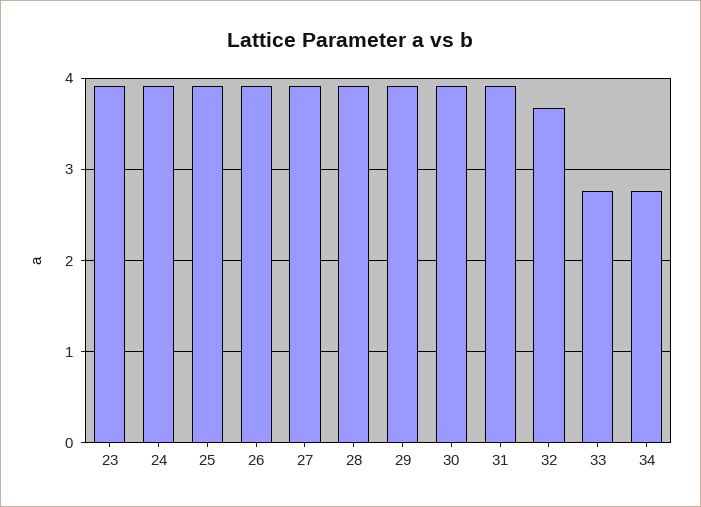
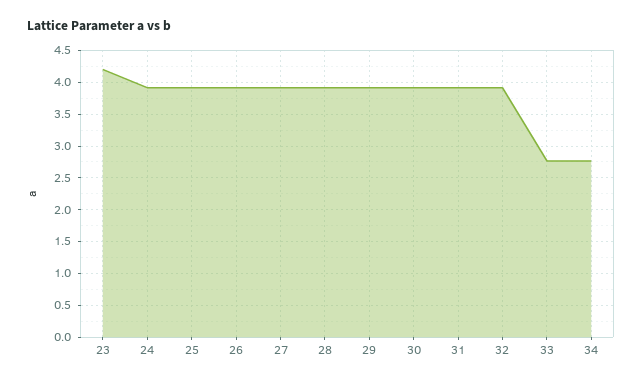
23: 3.9 -> 4.2
32: 3.7 -> 3.9

